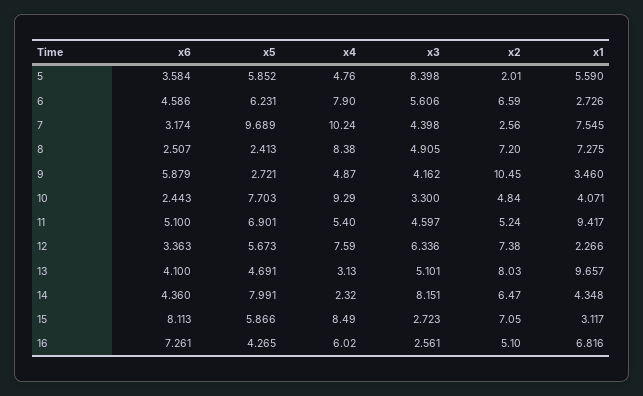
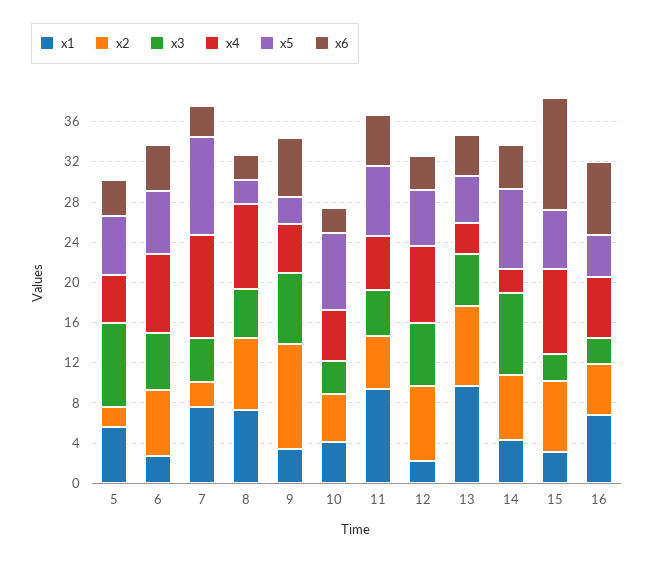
x3, 9: 4.162 -> 7
x4, 10: 9.29 -> 5
x6, 15: 8.113 -> 11

